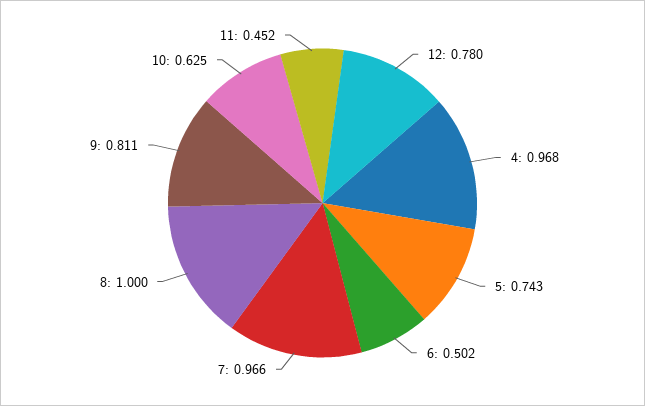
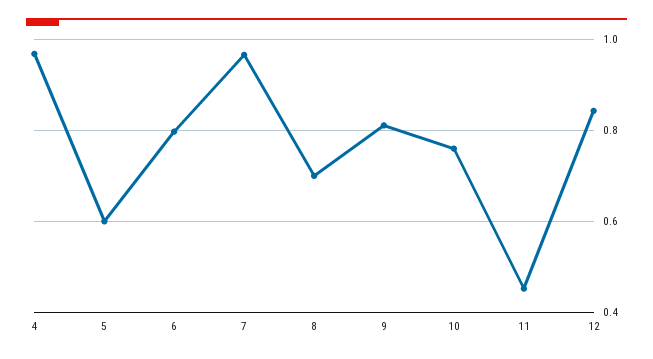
12: 0.78 -> 0.84
5: 0.743 -> 0.6
6: 0.502 -> 0.8
8: 1 -> 0.7
10: 0.625 -> 0.76

